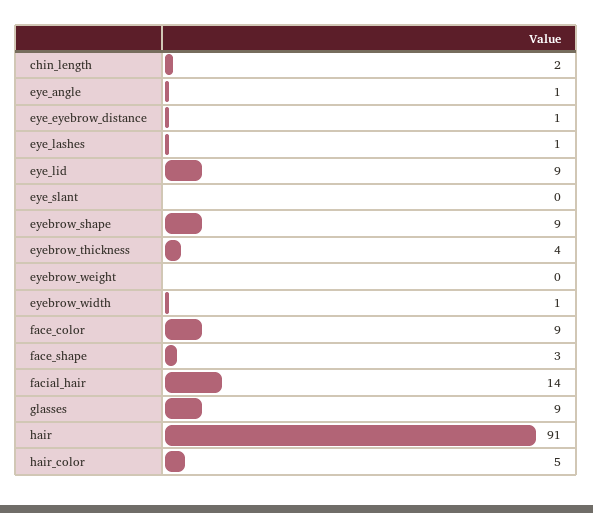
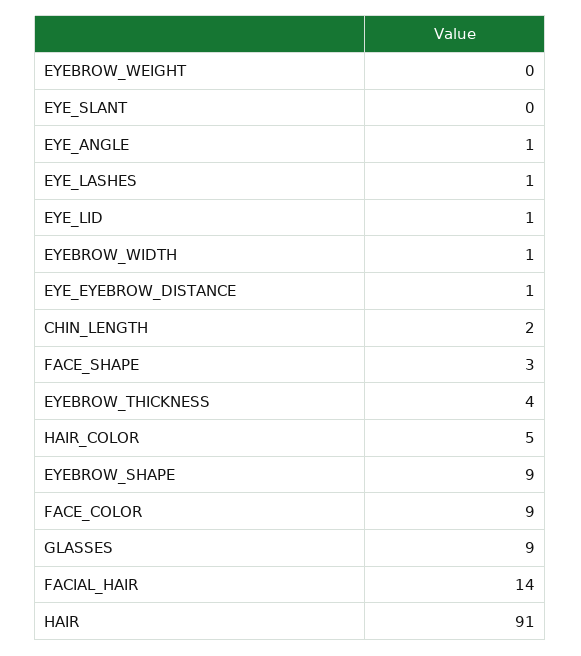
eye_lid: 9 -> 1

